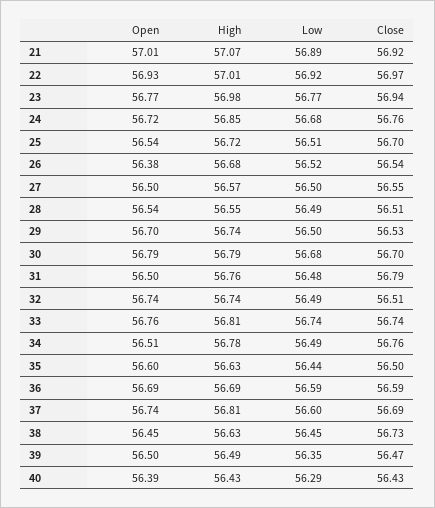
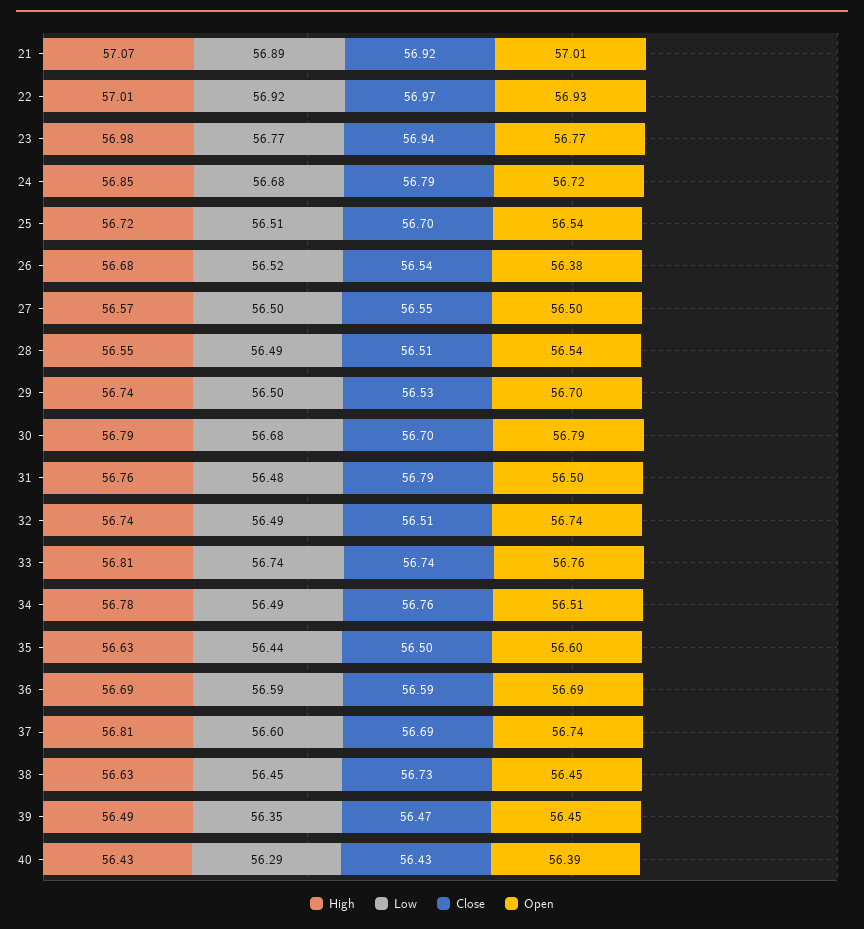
Close, 24: 56.76 -> 56.79
Open, 39: 56.5 -> 56.45

